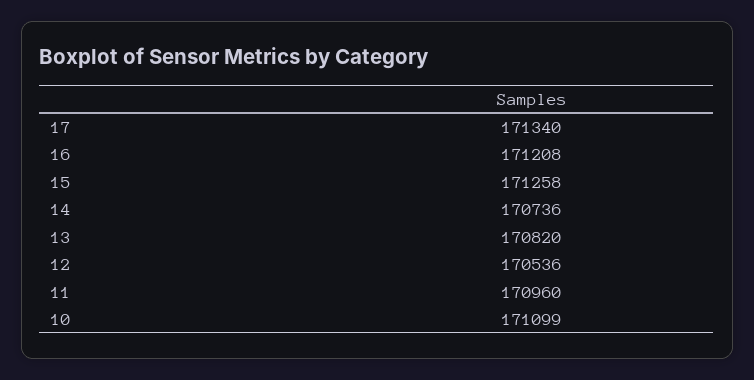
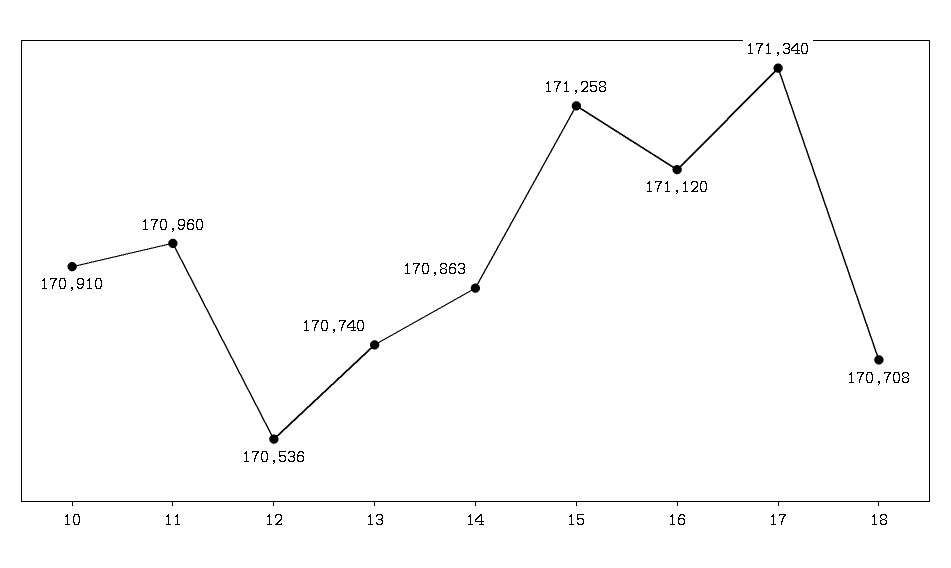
16: 171208 -> 171120
14: 170736 -> 170863
13: 170820 -> 170740
10: 171099 -> 170910
18: none -> 170708

